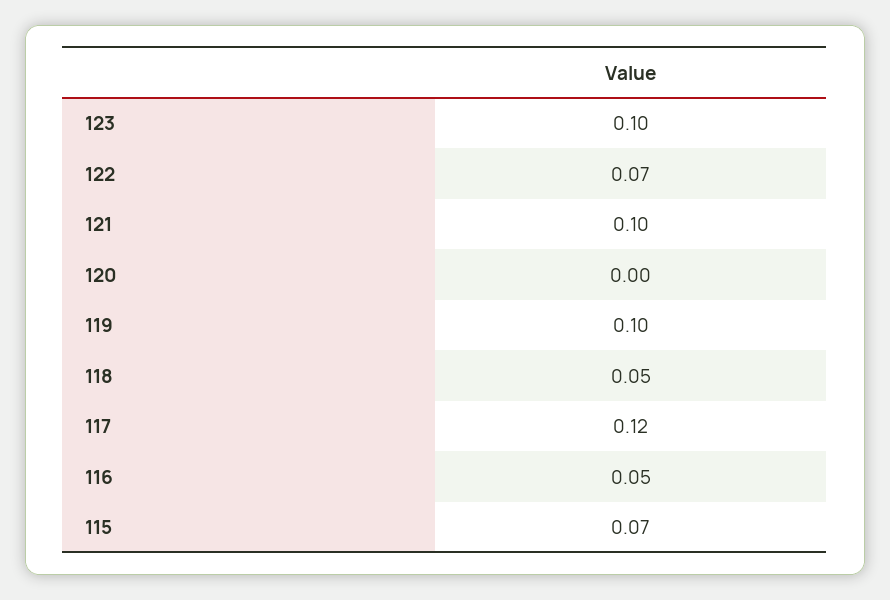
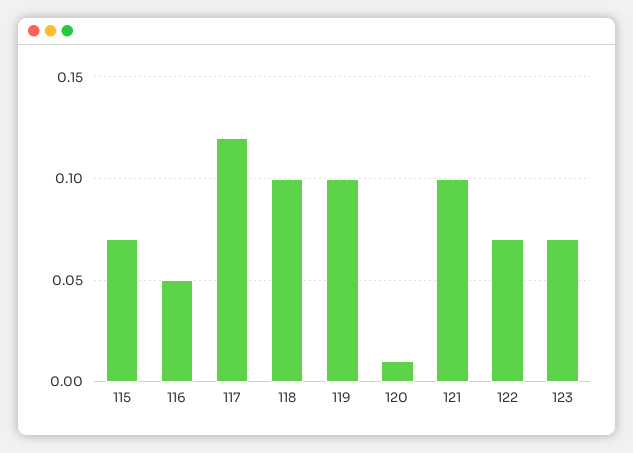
123: 0.1 -> 0.07
120: 0 -> 0.01
118: 0.05 -> 0.1

